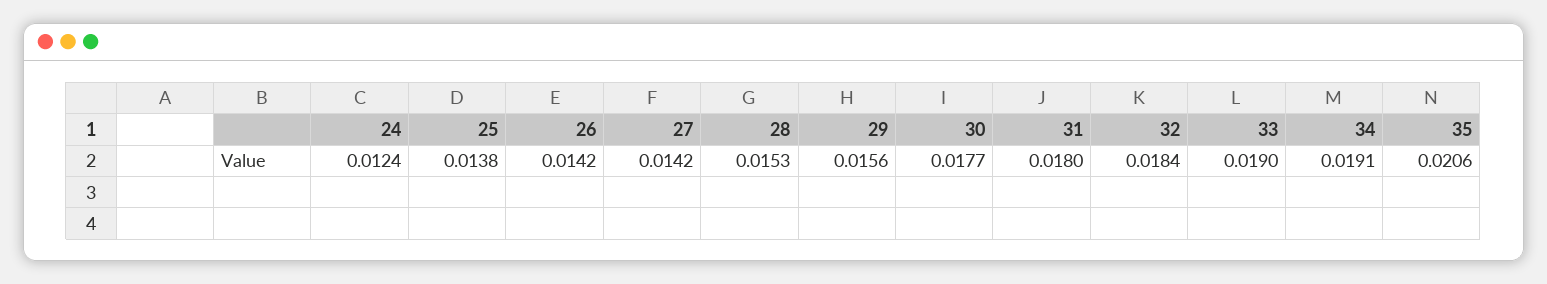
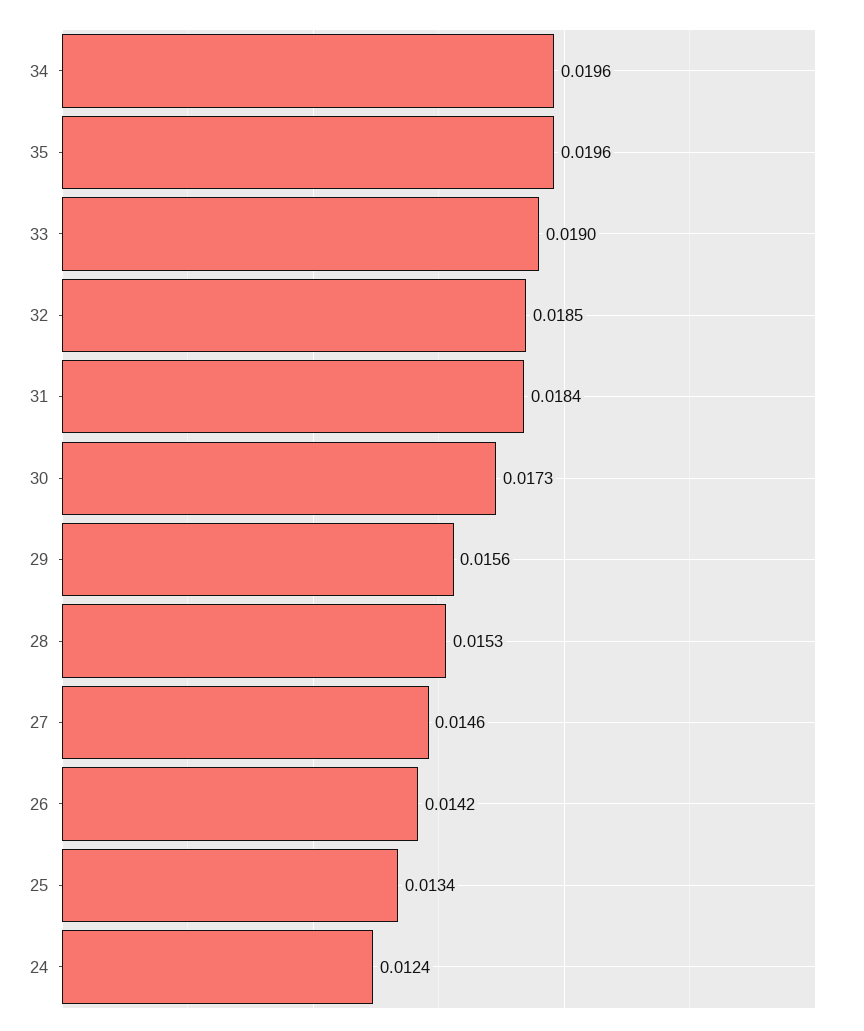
25: 0.0138 -> 0.0134
27: 0.0142 -> 0.0146
30: 0.0177 -> 0.0173
31: 0.018 -> 0.0184
32: 0.0184 -> 0.0185
34: 0.0191 -> 0.0196
35: 0.0206 -> 0.0196

